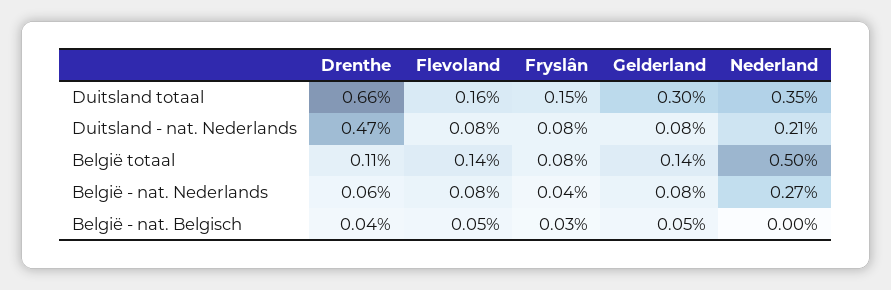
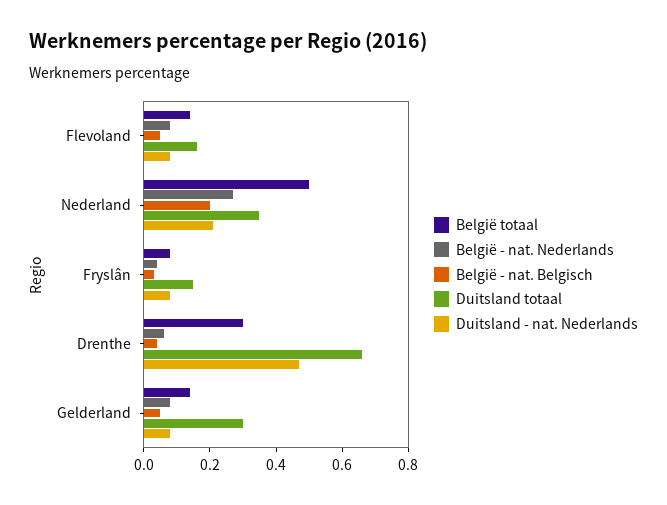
België totaal, Drenthe: 0.11 -> 0.3
België - nat. Belgisch, Nederland: 0 -> 0.2

